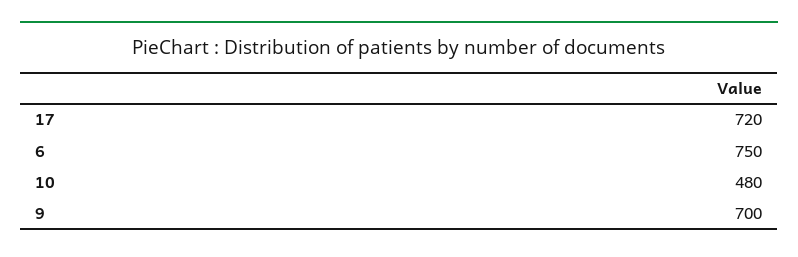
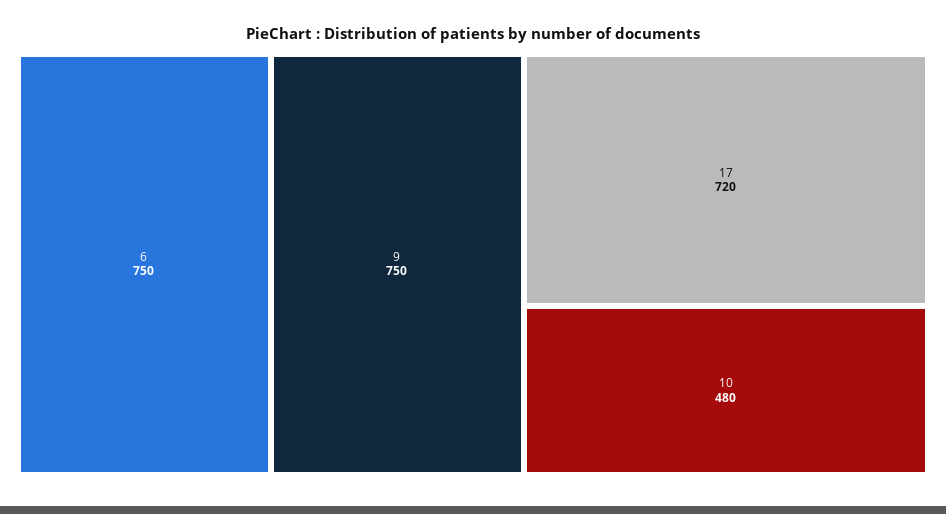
9: 700 -> 750

